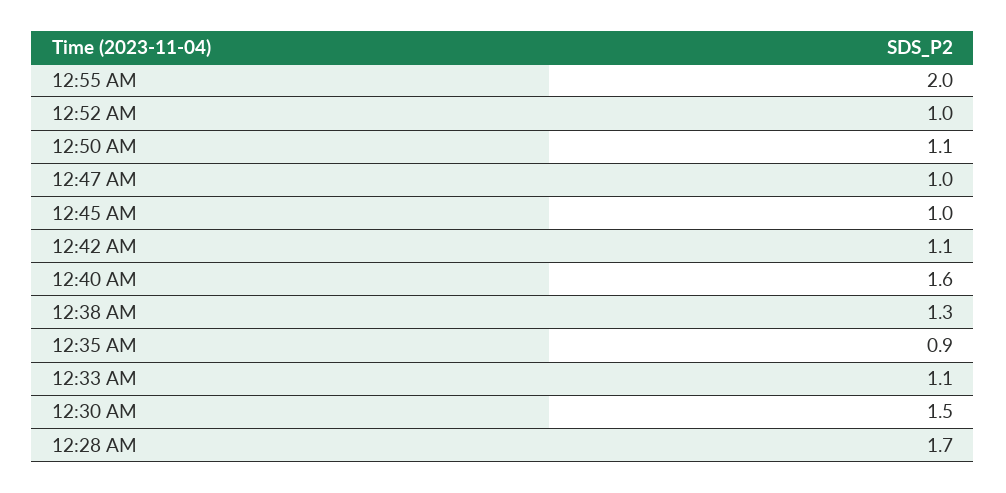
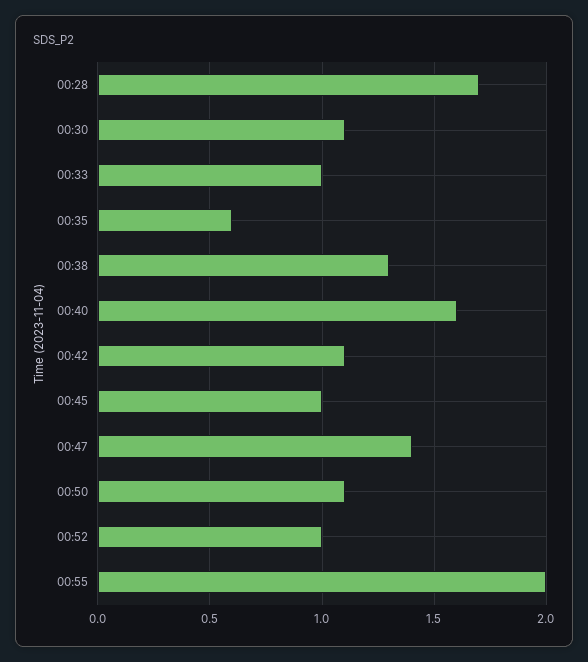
12:47 AM: 1 -> 1.4
12:35 AM: 0.9 -> 0.6
12:33 AM: 1.1 -> 1
12:30 AM: 1.5 -> 1.1

